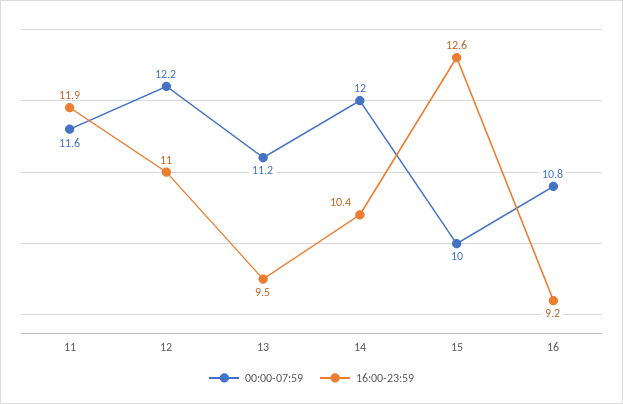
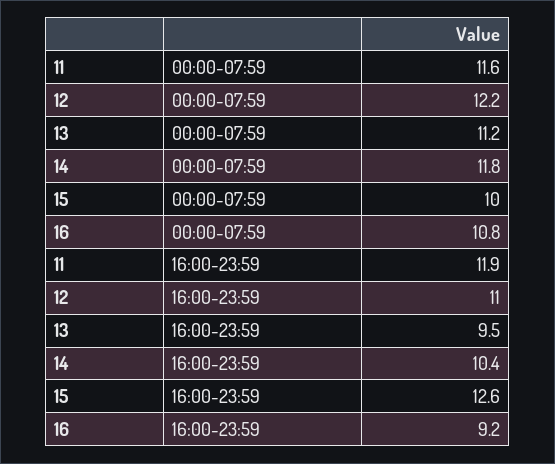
00:00-07:59, 14: 12 -> 11.8

